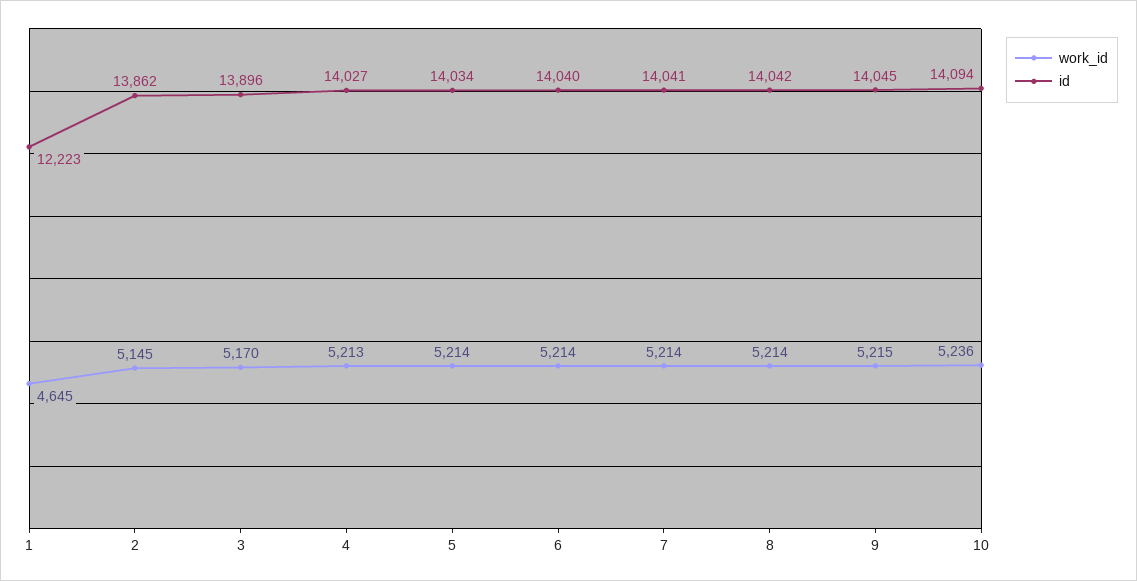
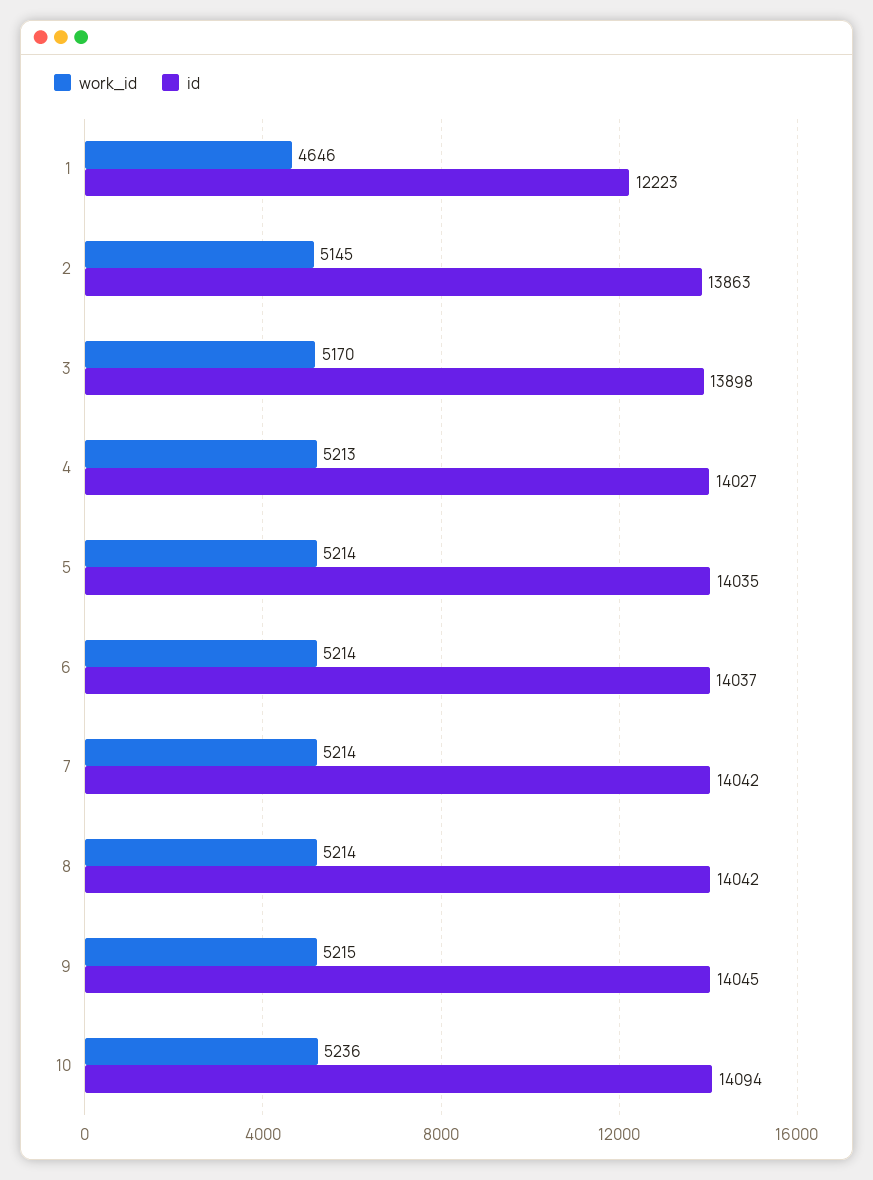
work_id, 1: 4645 -> 4646
id, 2: 13862 -> 13863
id, 3: 13896 -> 13898
id, 5: 14034 -> 14035
id, 6: 14040 -> 14037
id, 7: 14041 -> 14042

